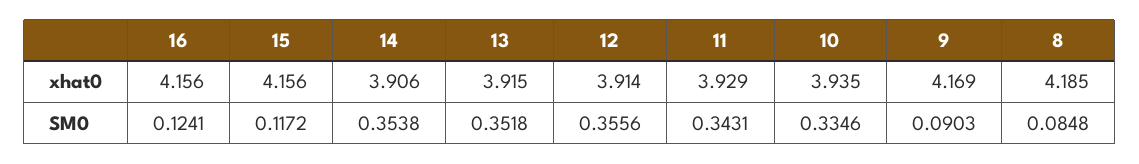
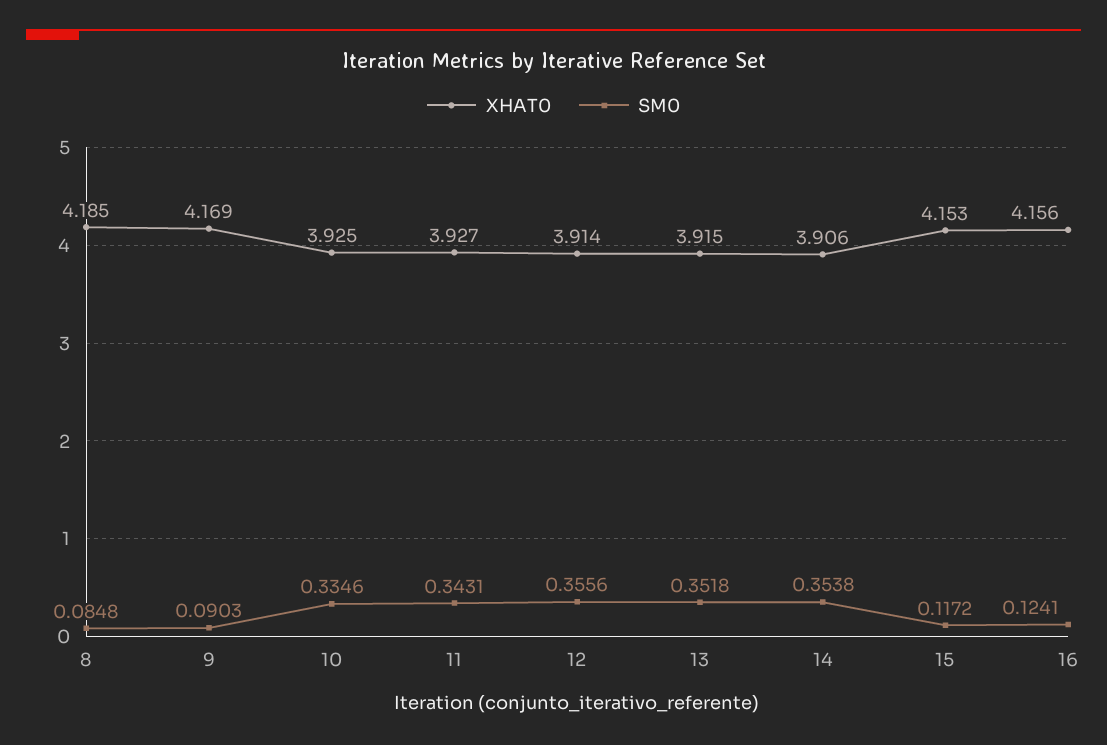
xhat0, 15: 4.156 -> 4.153
xhat0, 11: 3.929 -> 3.927
xhat0, 10: 3.935 -> 3.925

